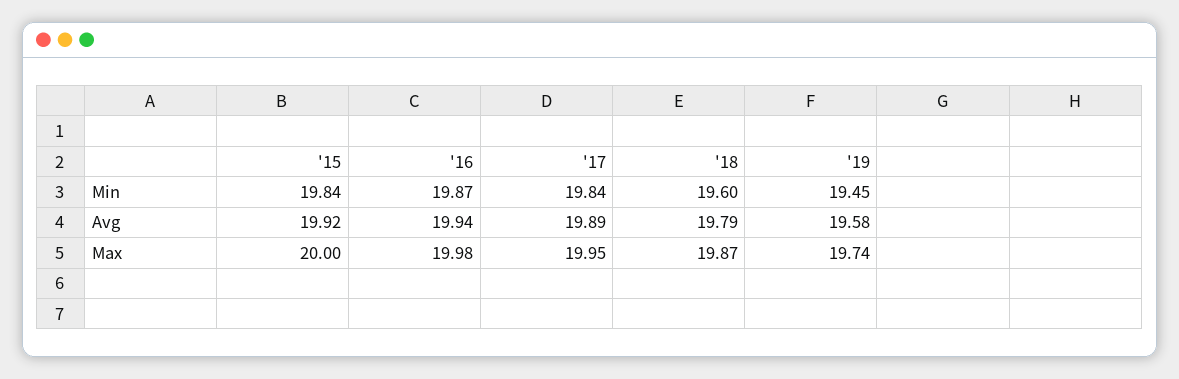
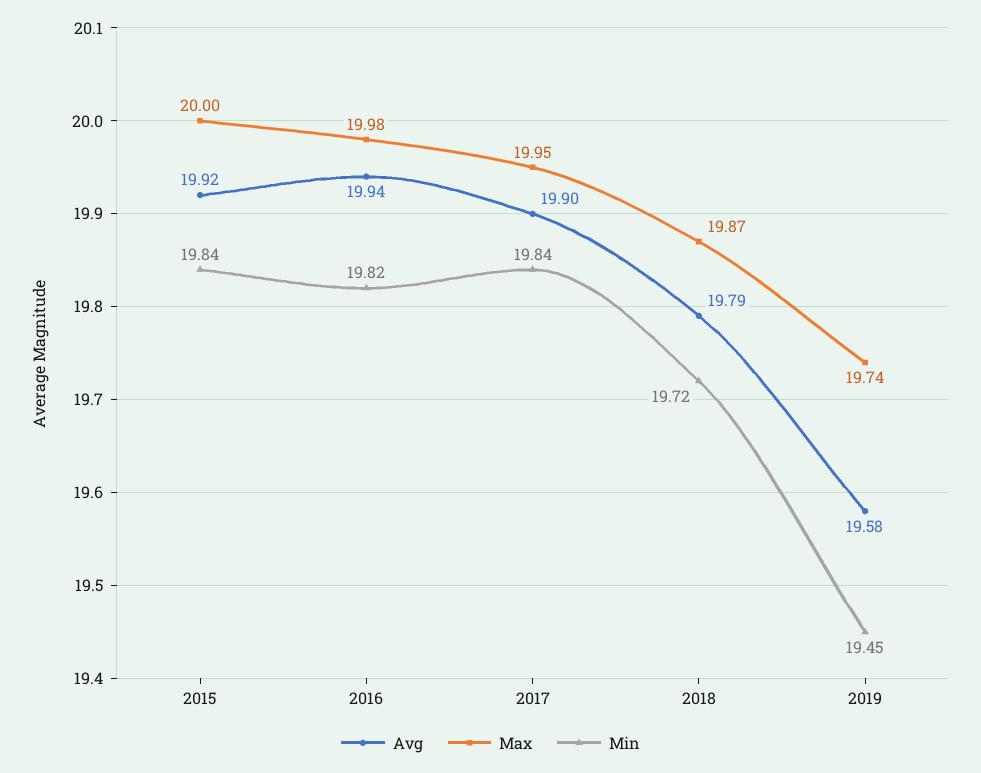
Min, '16: 19.87 -> 19.82
Min, '18: 19.6 -> 19.72
Avg, '17: 19.89 -> 19.9

